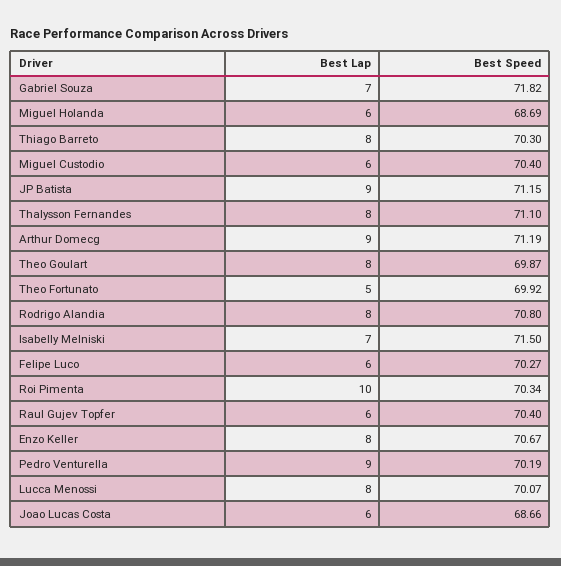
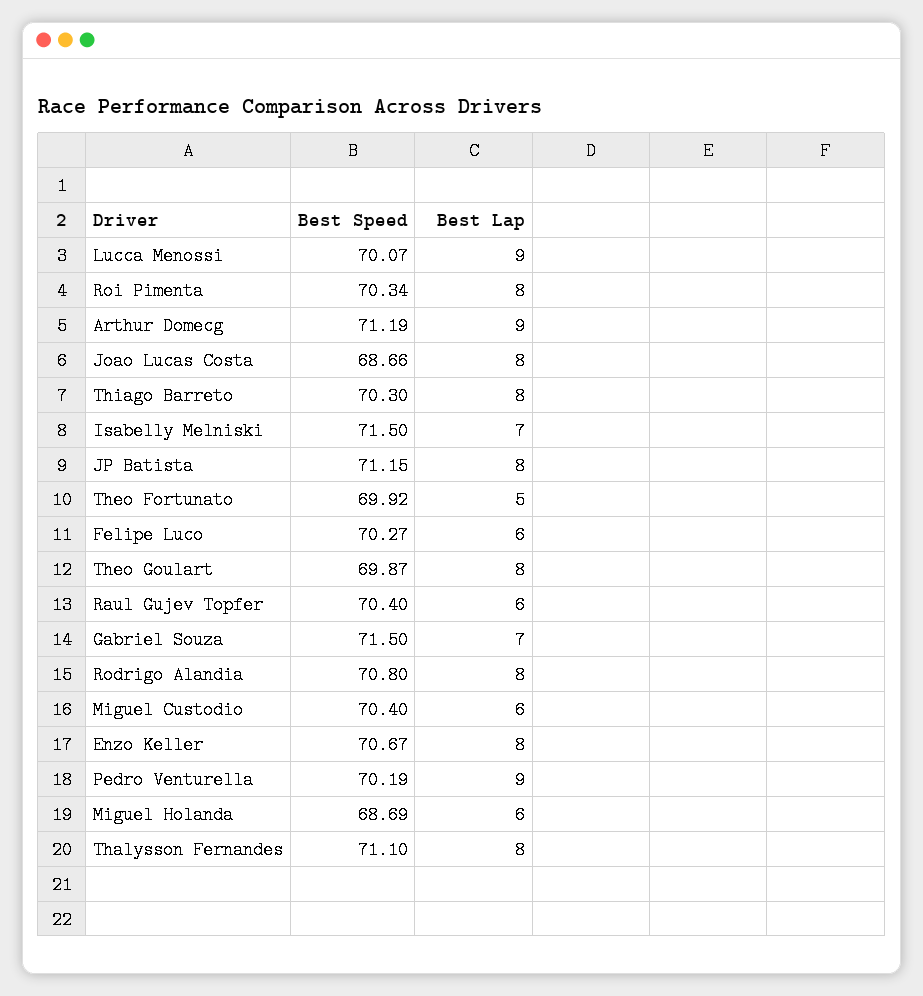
Best Speed, Gabriel Souza: 71.82 -> 71.5
Best Lap, JP Batista: 9 -> 8
Best Lap, Roi Pimenta: 10 -> 8
Best Lap, Lucca Menossi: 8 -> 9
Best Lap, Joao Lucas Costa: 6 -> 8

